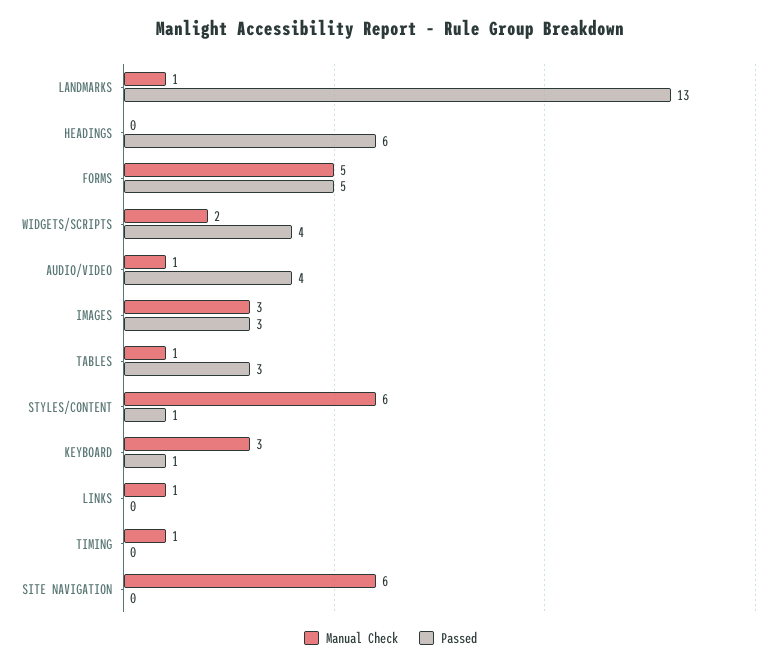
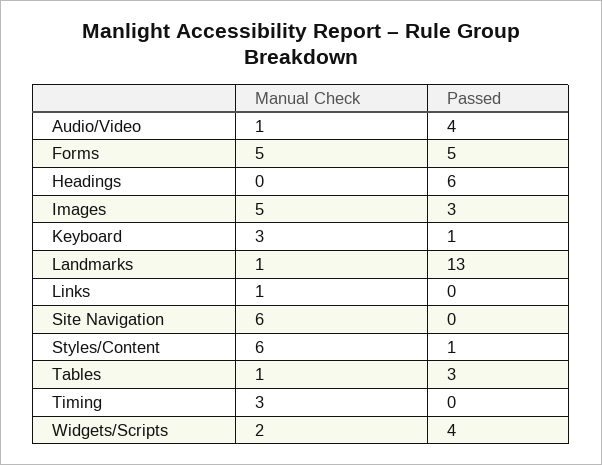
Manual Check, IMAGES: 3 -> 5
Manual Check, TIMING: 1 -> 3

